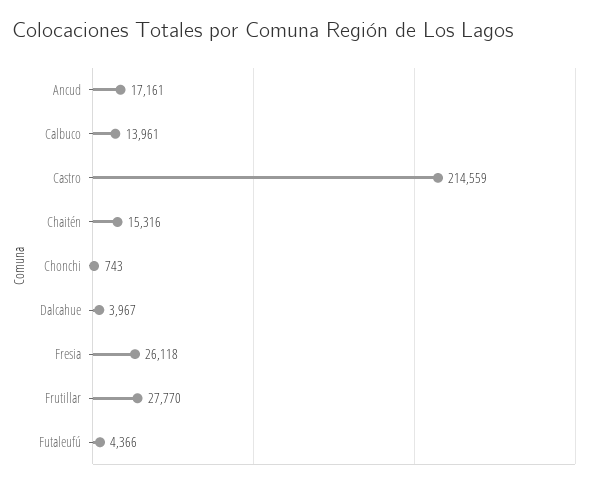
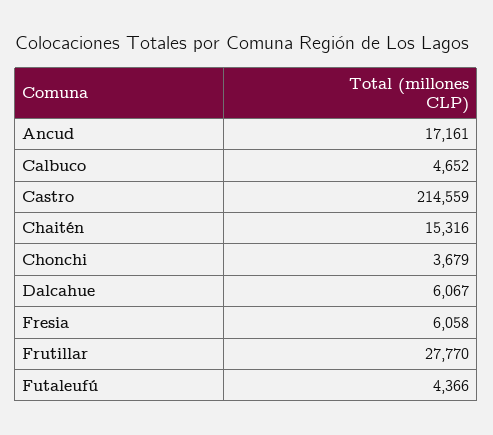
Calbuco: 13961 -> 4652
Chonchi: 743 -> 3679
Dalcahue: 3967 -> 6067
Fresia: 26118 -> 6058

